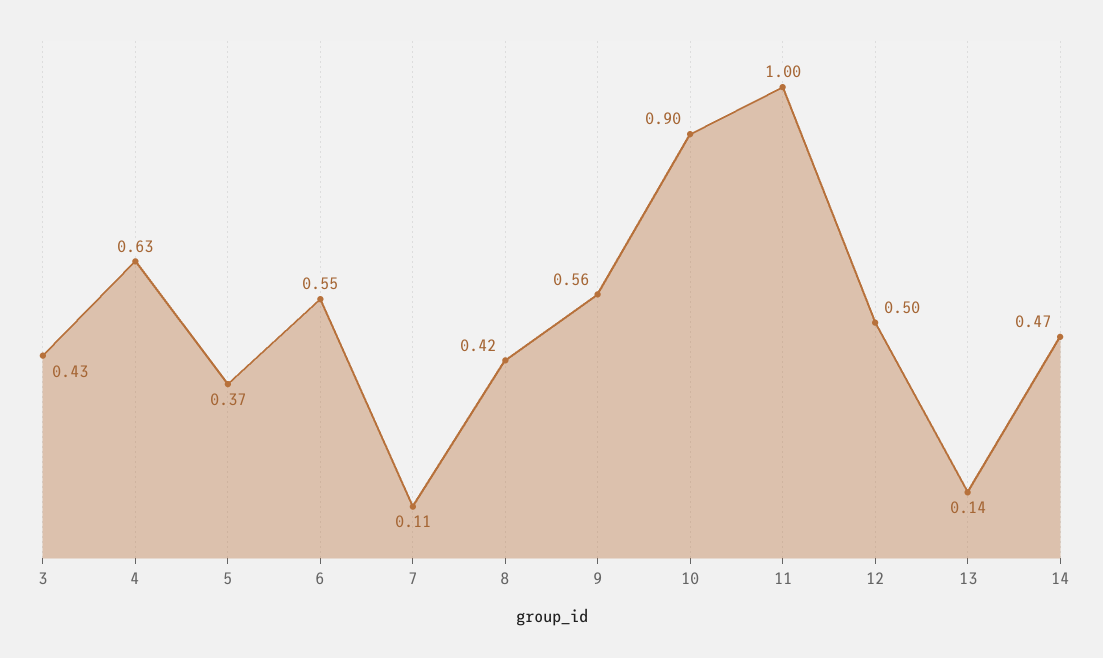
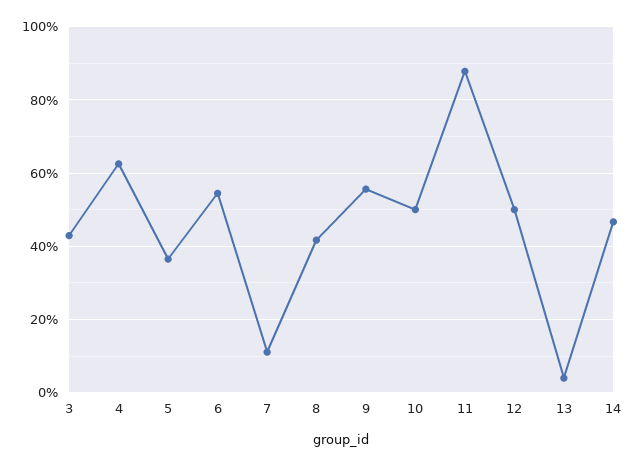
10: 0.9 -> 0.5
11: 1 -> 0.88
13: 0.14 -> 0.04

